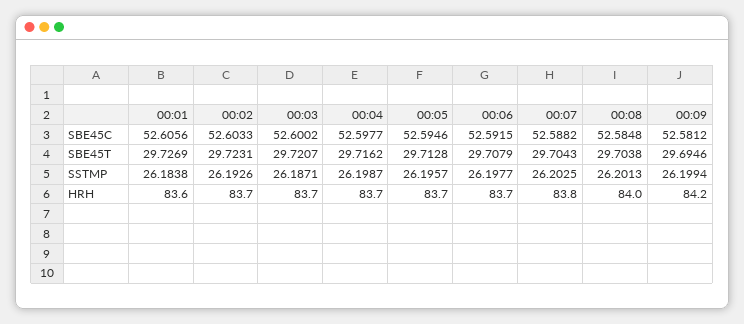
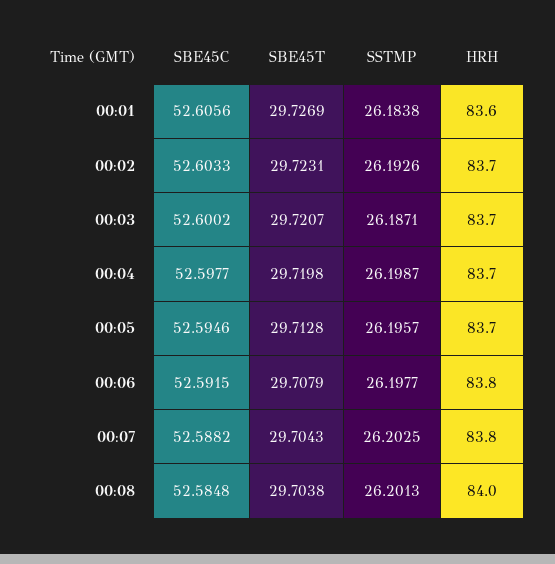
00:09, SBE45C: 52.5812 -> none
00:04, SBE45T: 29.7162 -> 29.7198
00:09, SBE45T: 29.6946 -> none
00:09, SSTMP: 26.1994 -> none
00:06, HRH: 83.7 -> 83.8
00:09, HRH: 84.2 -> none

